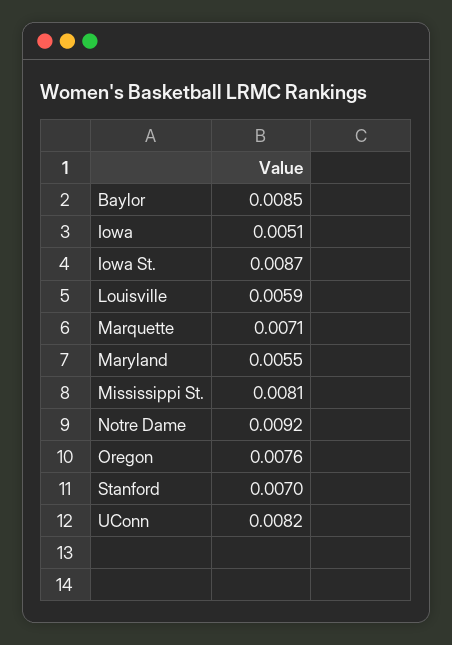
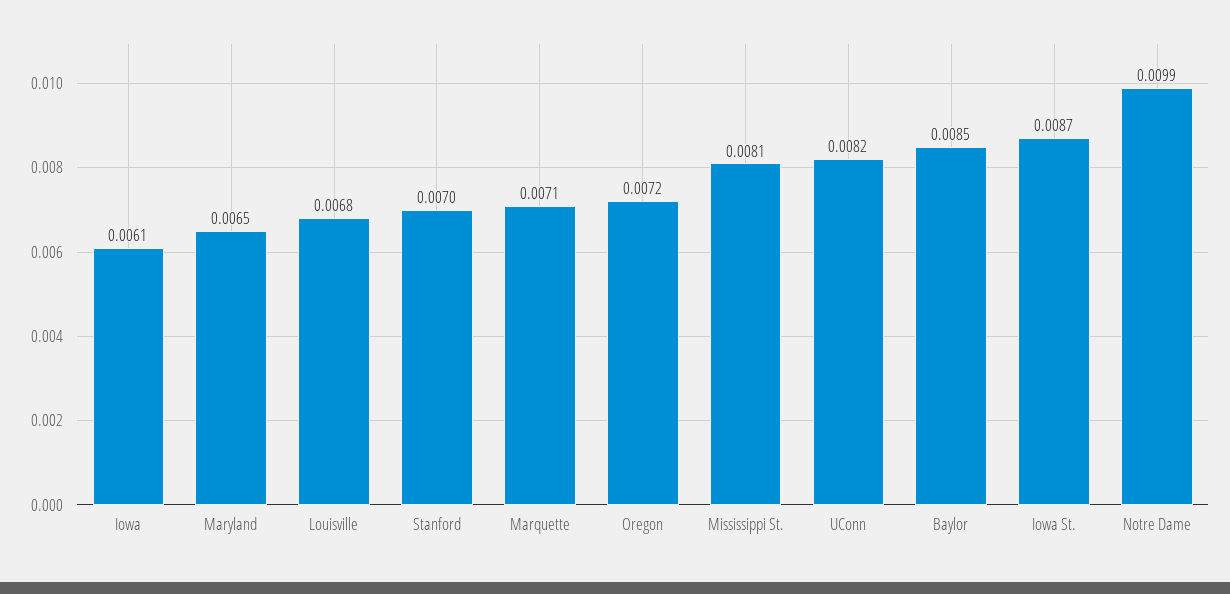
Iowa: 0.0051 -> 0.0061
Louisville: 0.0059 -> 0.0068
Maryland: 0.0055 -> 0.0065
Notre Dame: 0.0092 -> 0.0099
Oregon: 0.0076 -> 0.0072

